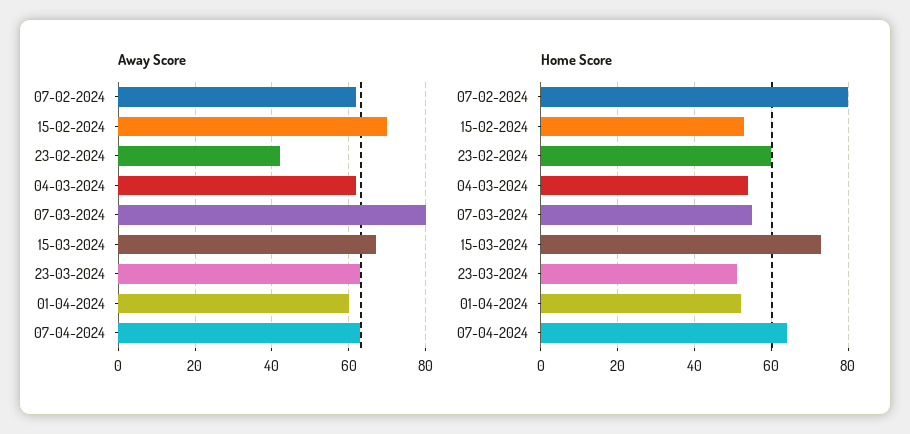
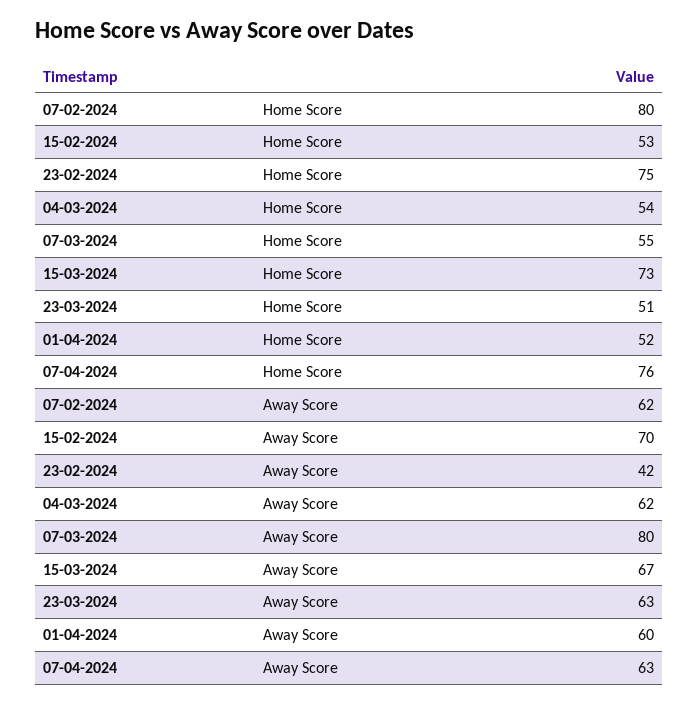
Home Score, 23-02-2024: 60 -> 75
Home Score, 07-04-2024: 65 -> 76

